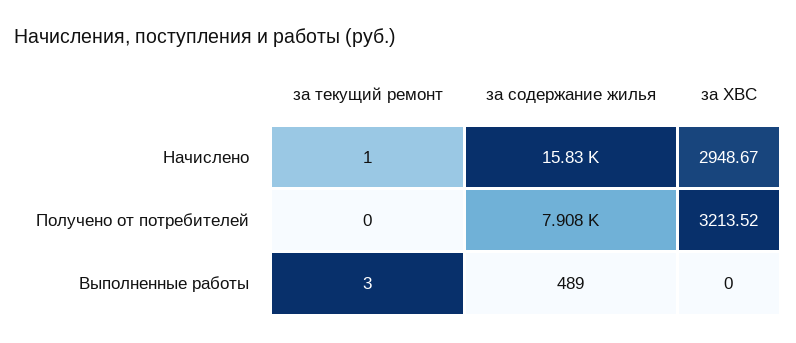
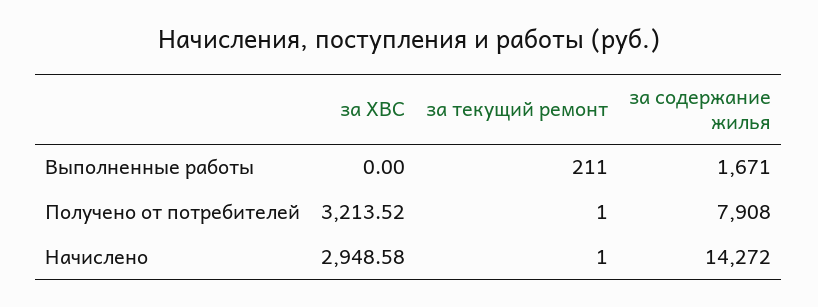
за содержание жилья, Начислено: 15830 -> 14272
за ХВС, Начислено: 2948.67 -> 2948.58
за текущий ремонт, Получено от потребителей: 0 -> 1
за текущий ремонт, Выполненные работы: 3 -> 211
за содержание жилья, Выполненные работы: 489 -> 1671

